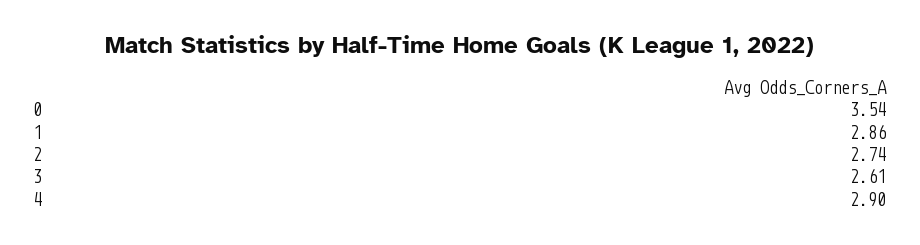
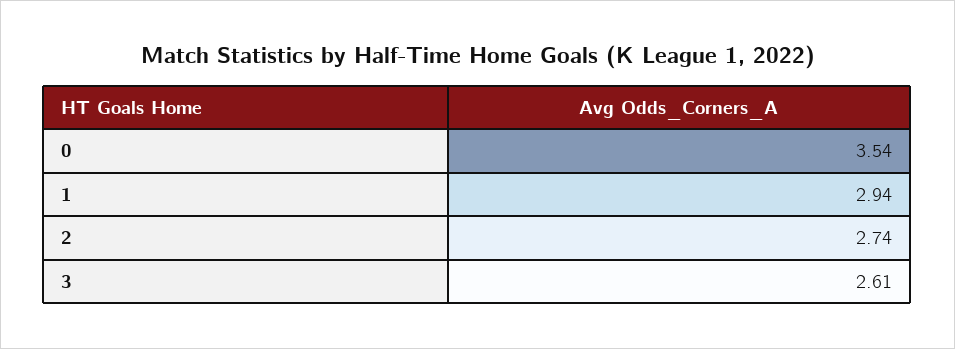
1: 2.86 -> 2.94
4: 2.9 -> none

